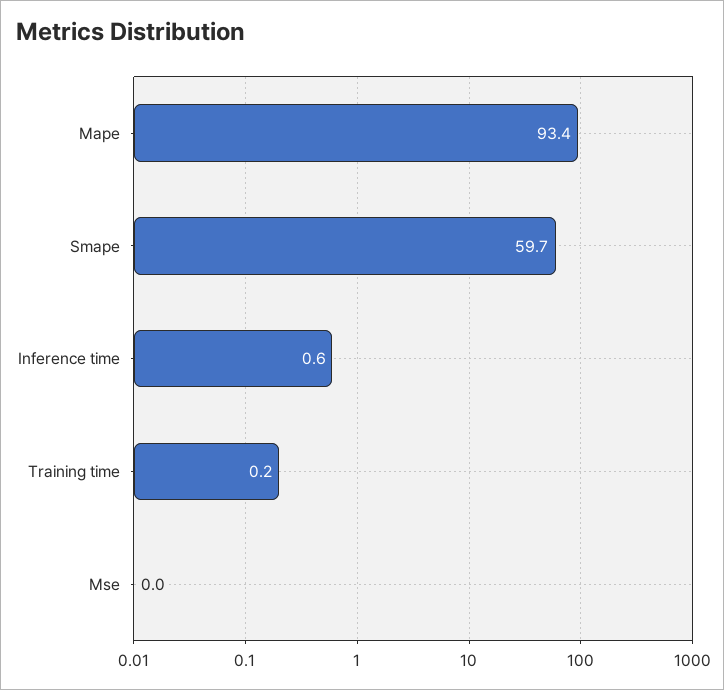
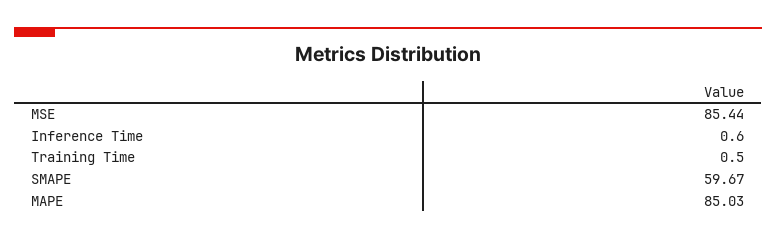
Mape: 93.4 -> 85.03
Training time: 0.2 -> 0.5
Mse: 0 -> 85.44

